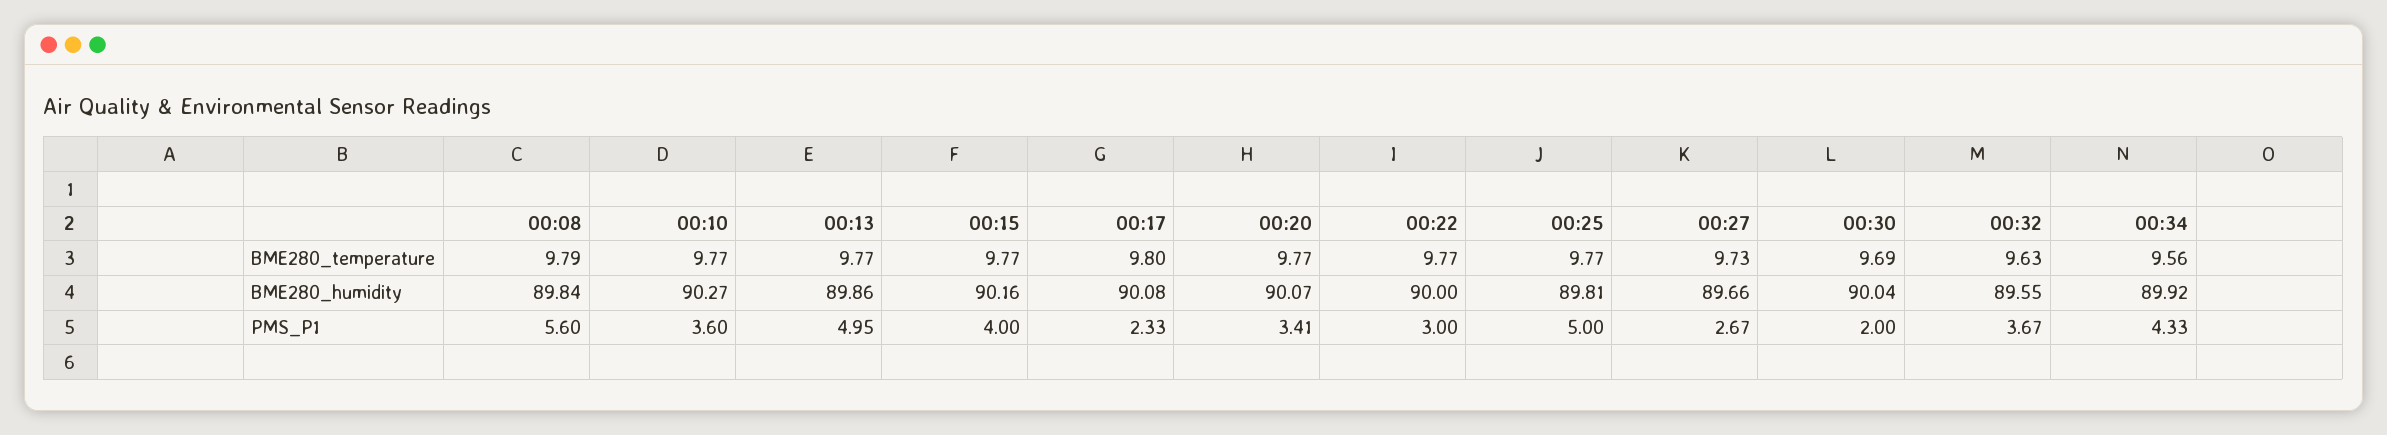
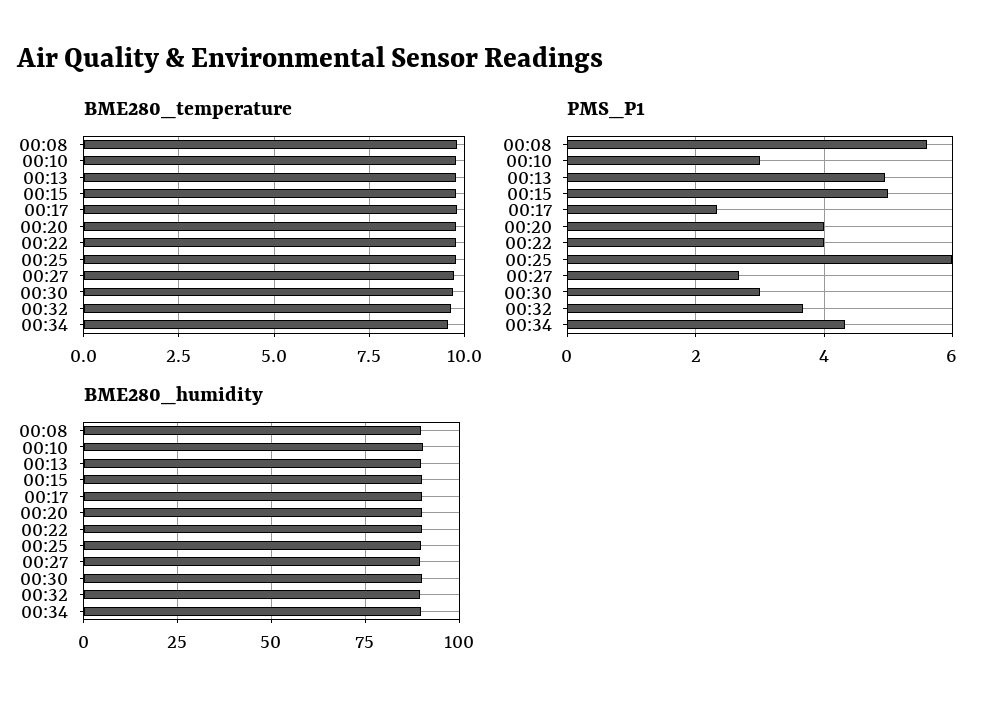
PMS_P1, 00:10: 3.6 -> 3
PMS_P1, 00:15: 4 -> 5
PMS_P1, 00:20: 3.41 -> 4
PMS_P1, 00:22: 3 -> 4
PMS_P1, 00:25: 5 -> 6
PMS_P1, 00:30: 2 -> 3

